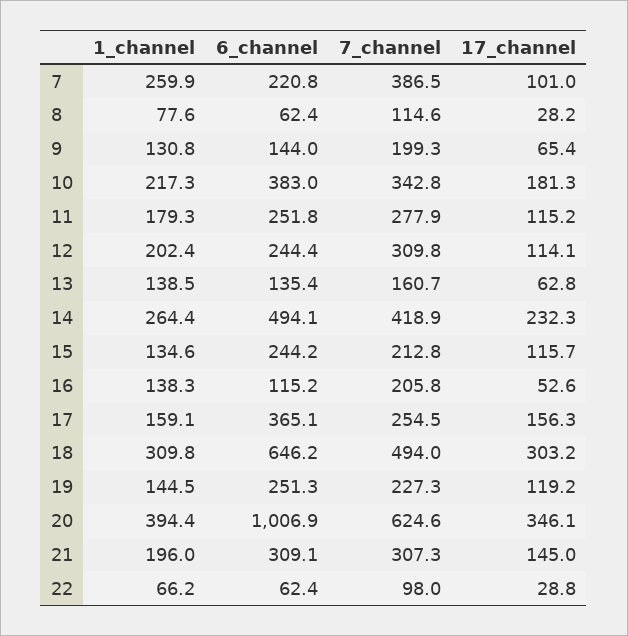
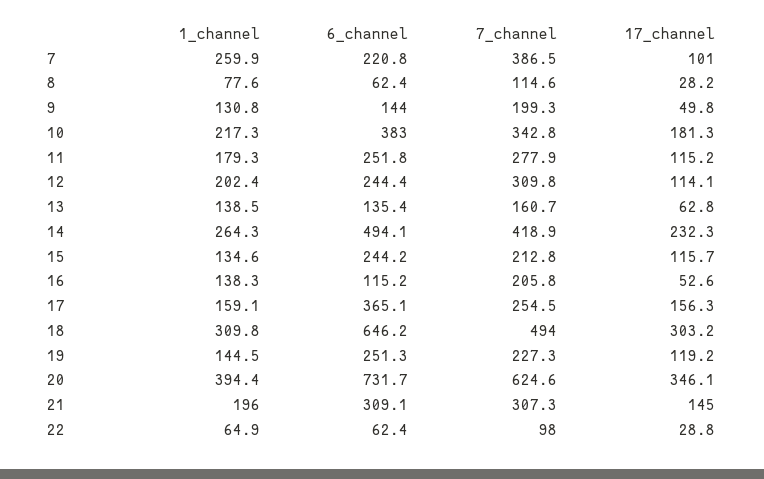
17_channel, 9: 65.4 -> 49.8
1_channel, 14: 264.4 -> 264.3
6_channel, 20: 1006.9 -> 731.7
1_channel, 22: 66.2 -> 64.9

